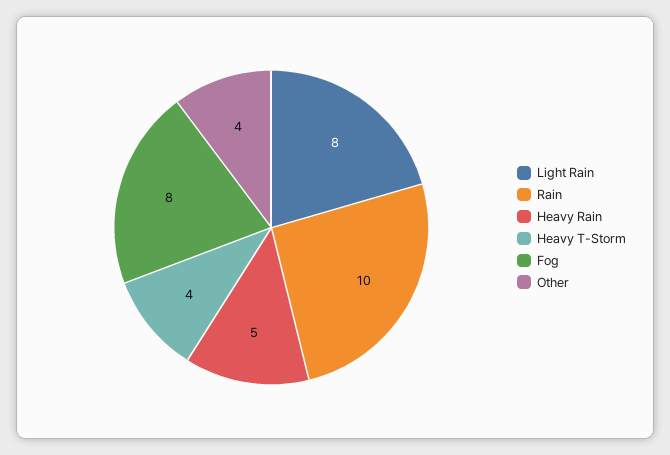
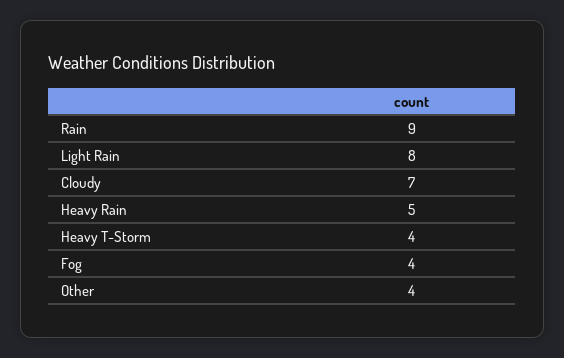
Rain: 10 -> 9
Fog: 8 -> 4
Cloudy: none -> 7

